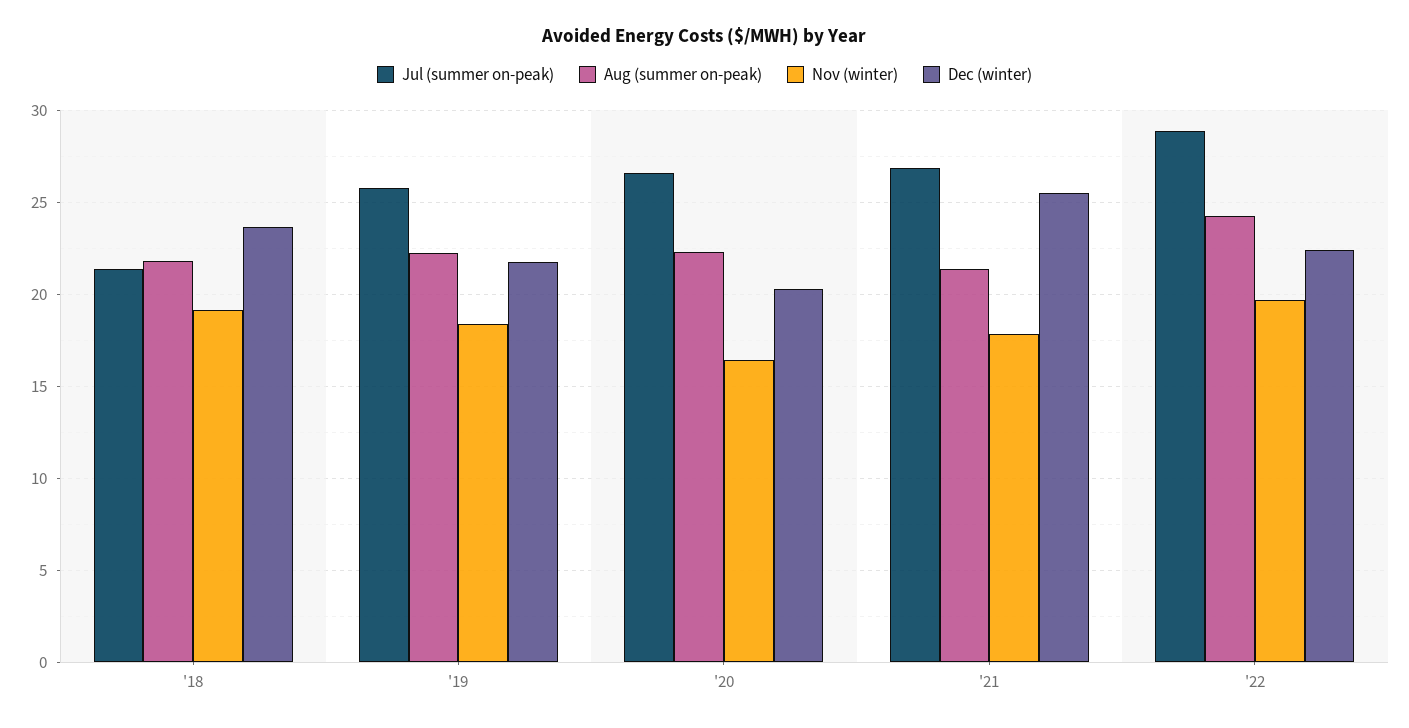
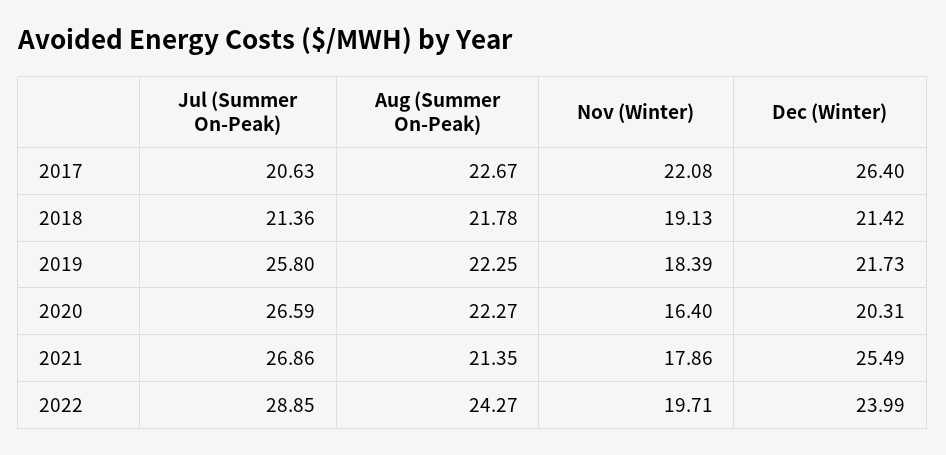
Dec (winter), '18: 23.5 -> 21.42
Dec (winter), '22: 22.5 -> 23.99
Jul (summer on-peak), 2017: none -> 20.63
Aug (summer on-peak), 2017: none -> 22.67
Nov (winter), 2017: none -> 22.08
Dec (winter), 2017: none -> 26.4

